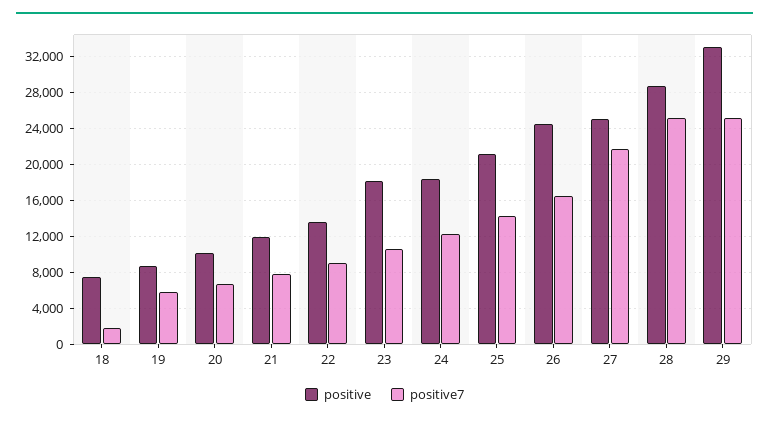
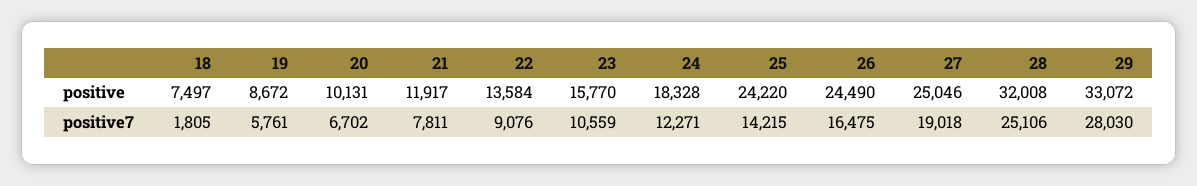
positive, 23: 18000 -> 15770
positive, 25: 21000 -> 24220
positive7, 27: 22000 -> 19018
positive, 28: 29000 -> 32008
positive7, 29: 25000 -> 28030

